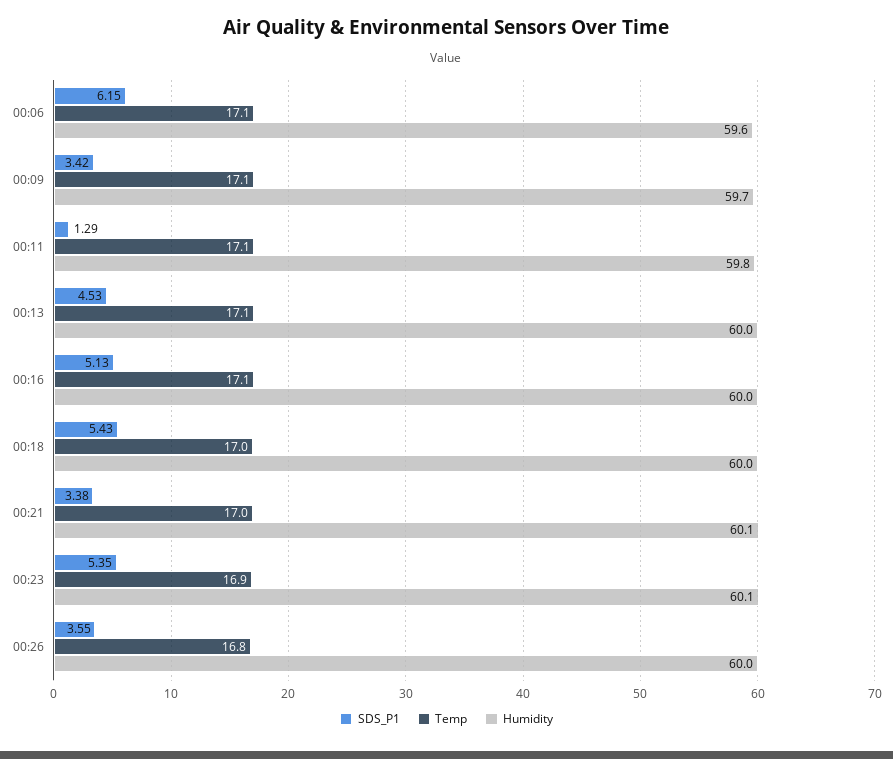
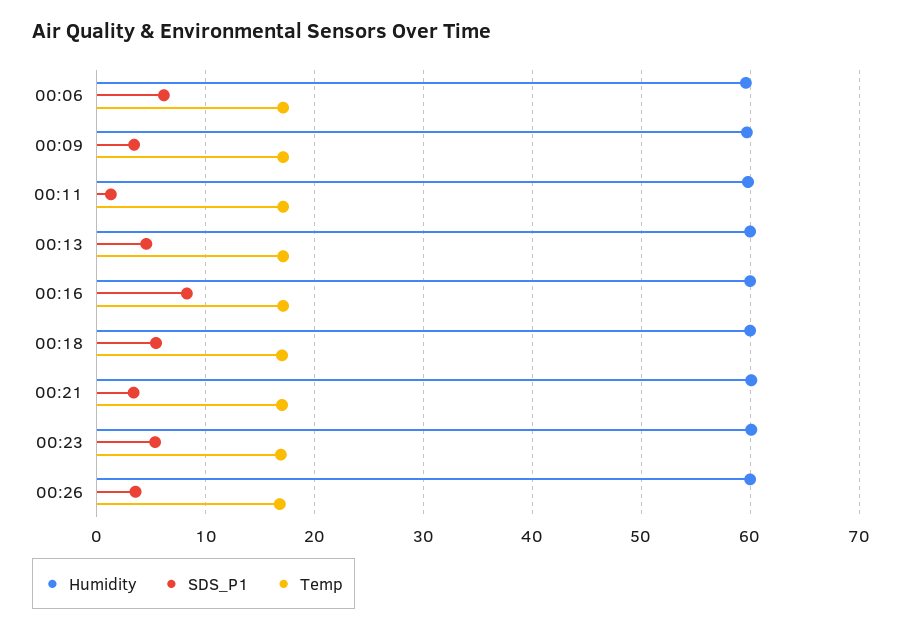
SDS_P1, 00:16: 5.13 -> 8

